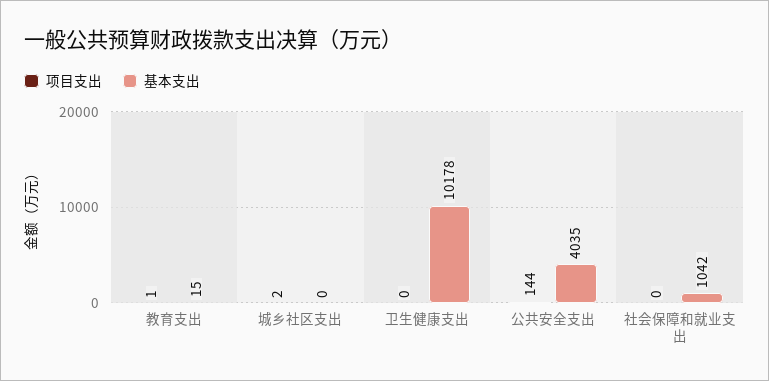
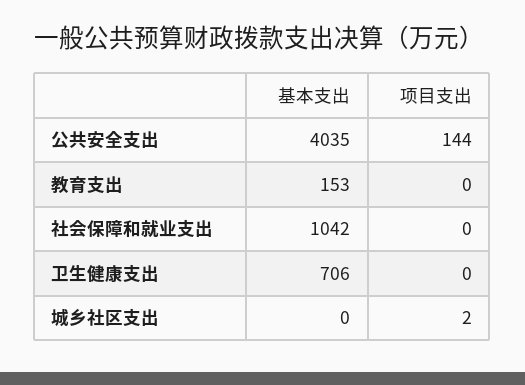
项目支出, 教育支出: 1 -> 0
基本支出, 教育支出: 15 -> 153
基本支出, 卫生健康支出: 10178 -> 706

